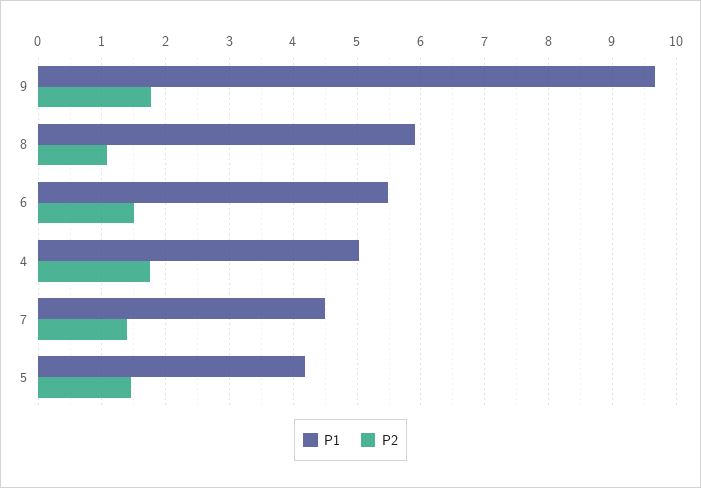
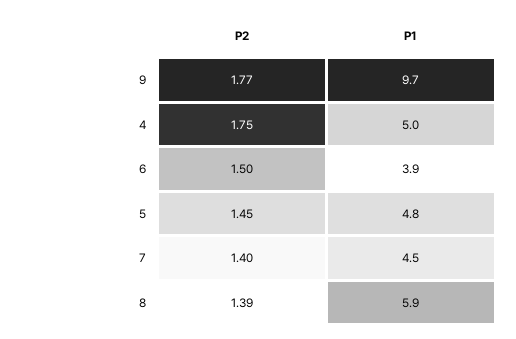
P2, 8: 1.1 -> 1.39
P1, 6: 5.5 -> 3.9
P1, 5: 4.2 -> 4.8

